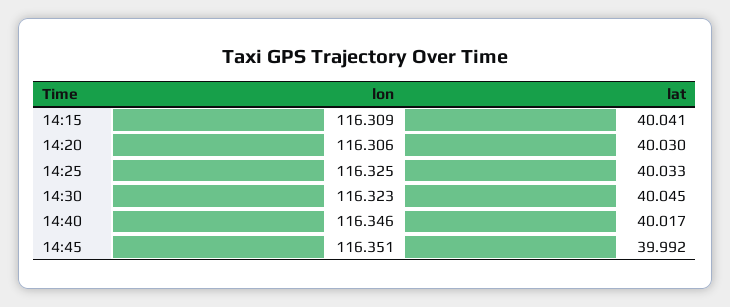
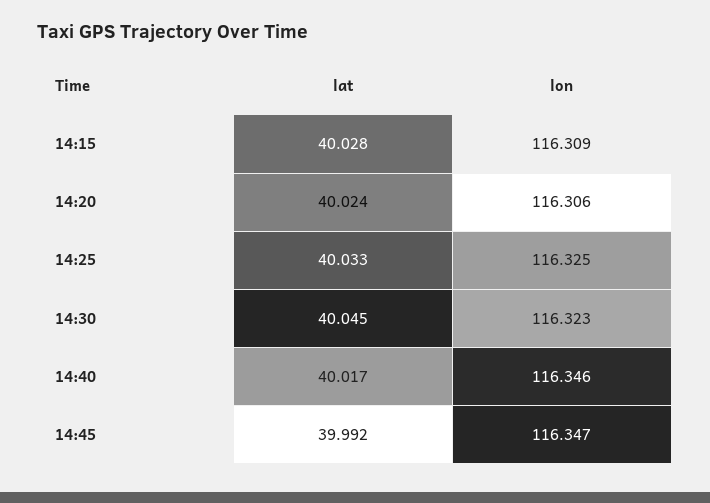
lat, 14:15: 40.041 -> 40.028
lat, 14:20: 40.03 -> 40.024
lon, 14:45: 116.351 -> 116.347

